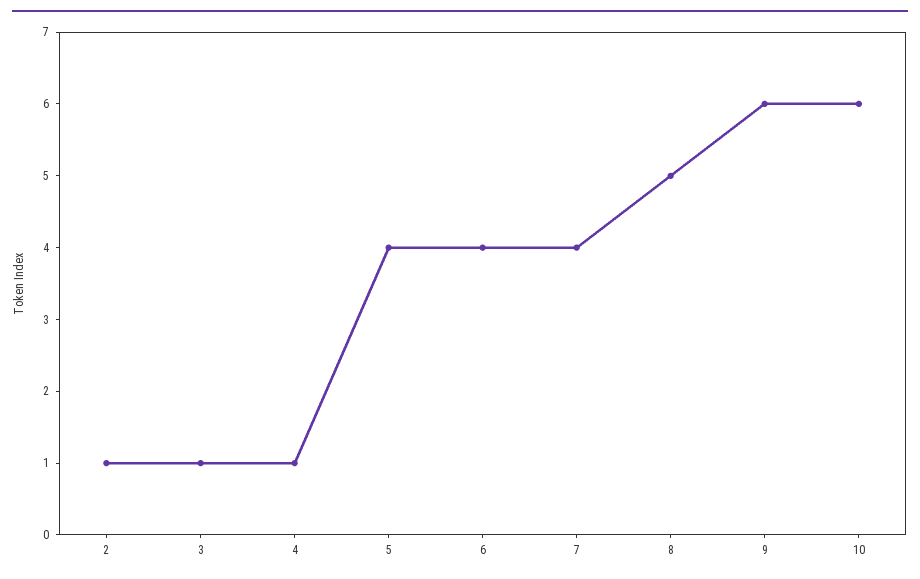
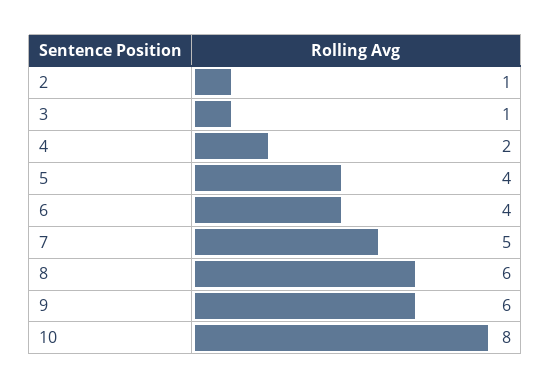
4: 1 -> 2
7: 4 -> 5
8: 5 -> 6
10: 6 -> 8

